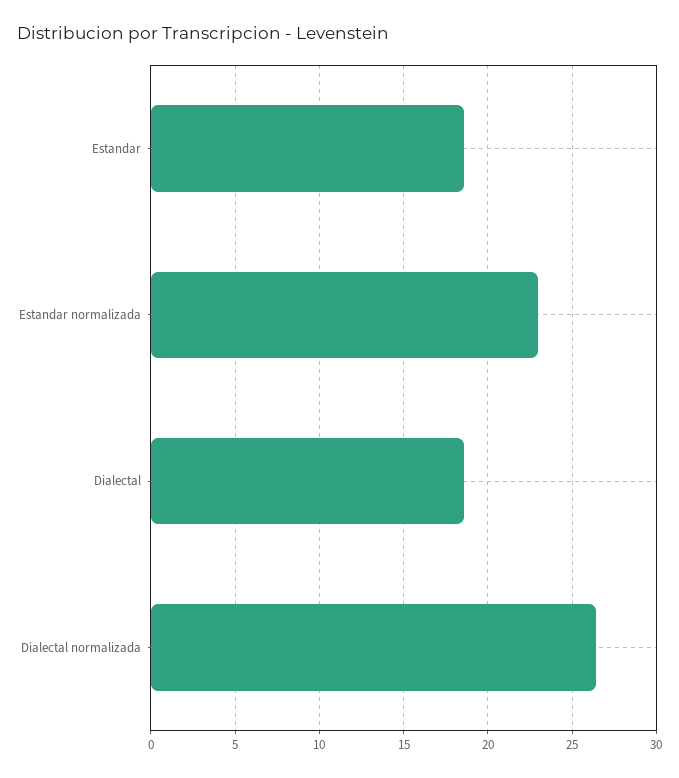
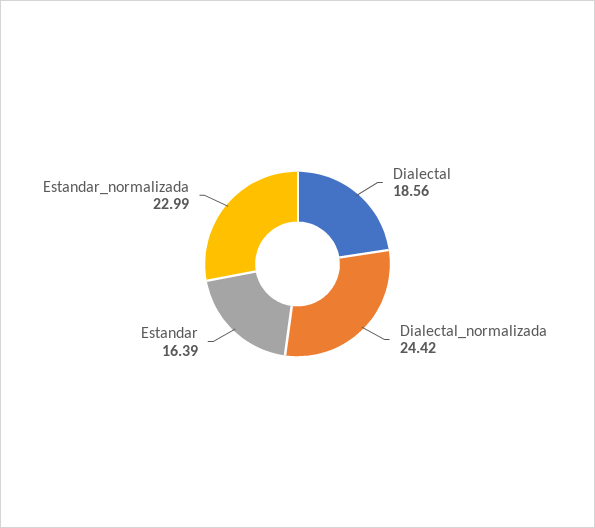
Estandar: 18.5 -> 16.39
Dialectal normalizada: 26.5 -> 24.42

